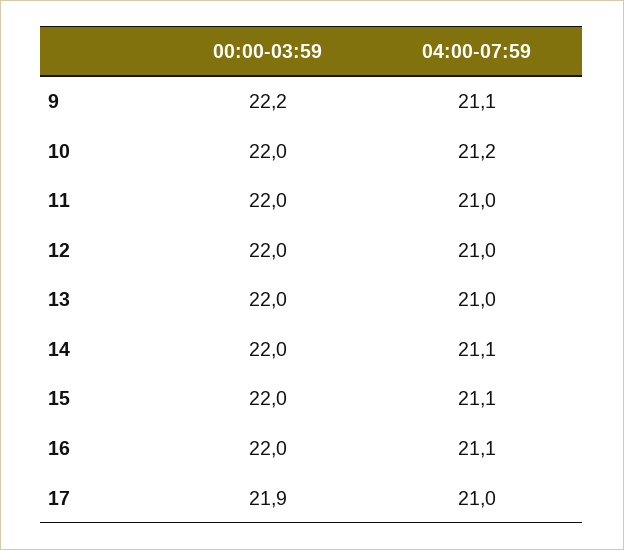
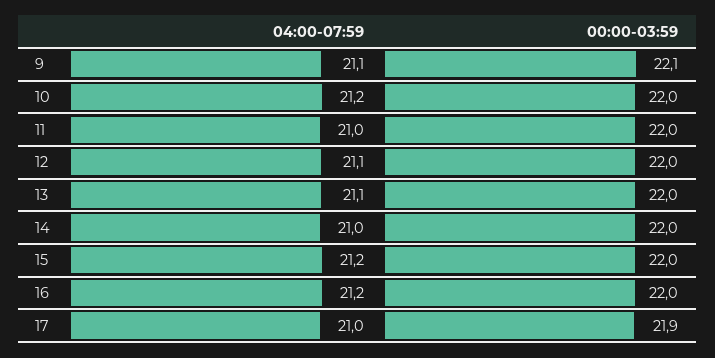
00:00-03:59, 9: 22.2 -> 22.1
04:00-07:59, 12: 21 -> 21.1
04:00-07:59, 13: 21 -> 21.1
04:00-07:59, 14: 21.1 -> 21
04:00-07:59, 15: 21.1 -> 21.2
04:00-07:59, 16: 21.1 -> 21.2

